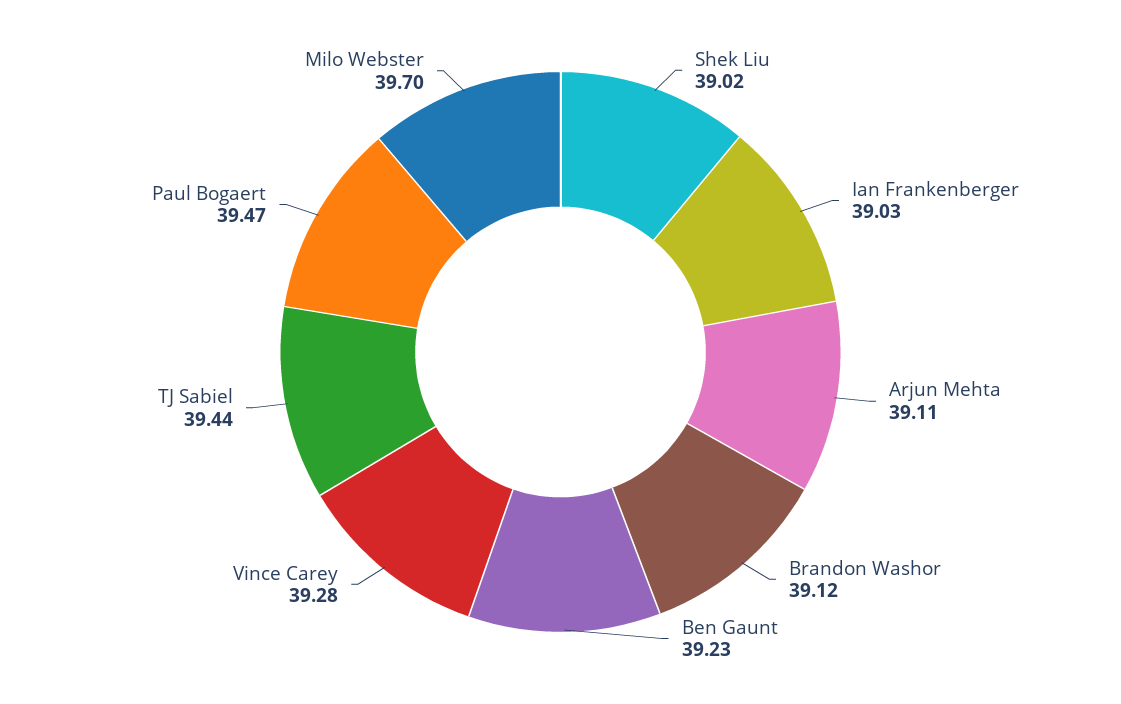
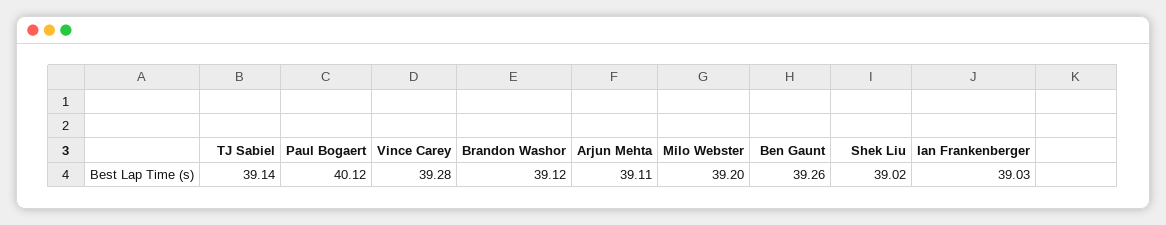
Ben Gaunt: 39.23 -> 39.26
TJ Sabiel: 39.44 -> 39.14
Paul Bogaert: 39.47 -> 40.12
Milo Webster: 39.7 -> 39.2

